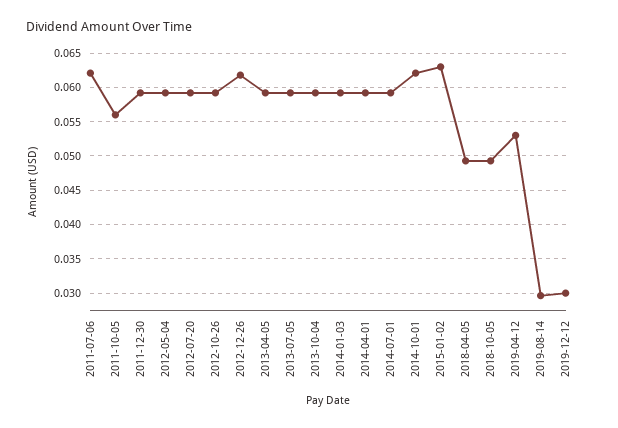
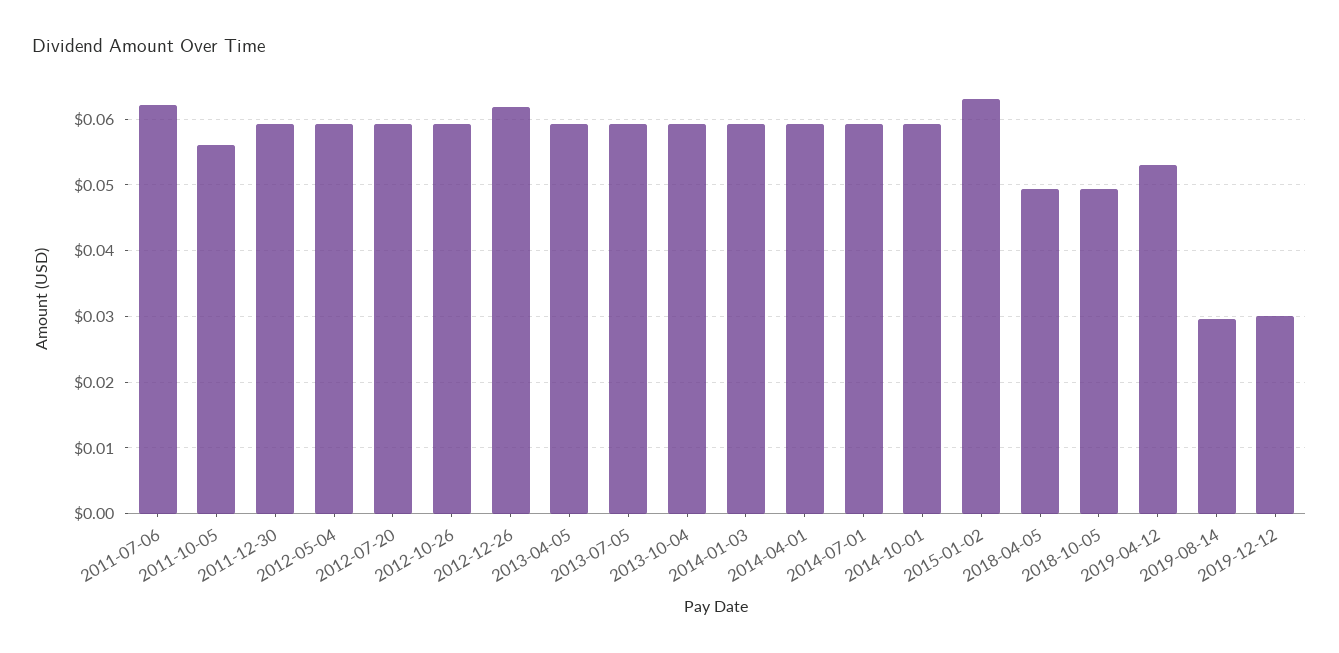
2014-10-01: 0.062 -> 0.059

